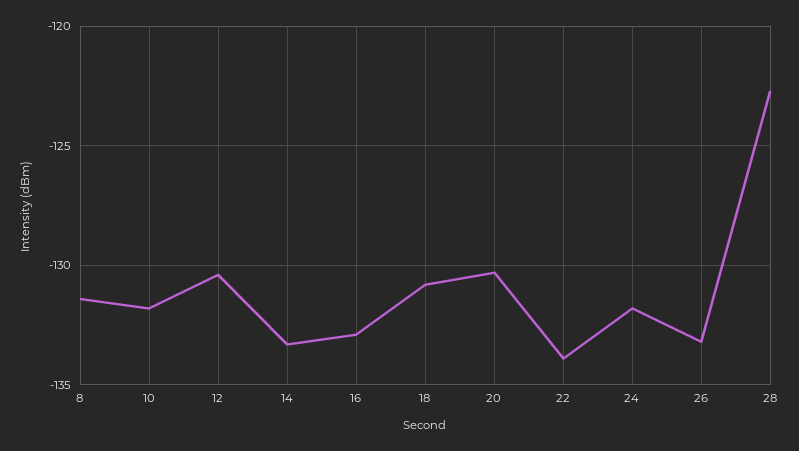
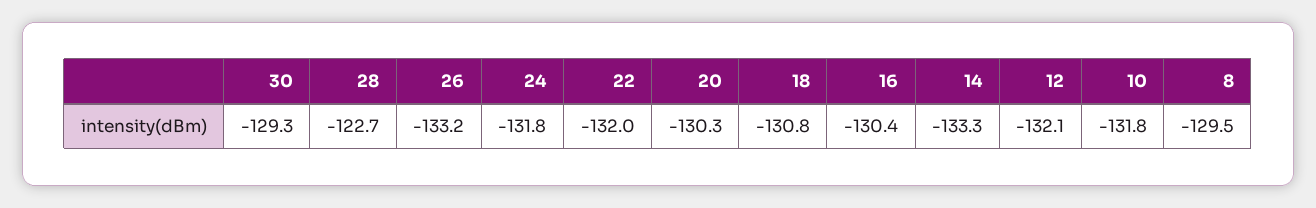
8: -131.5 -> -129.5
12: -130.5 -> -132.1
16: -133 -> -130.4
22: -134 -> -132
30: none -> -129.3

